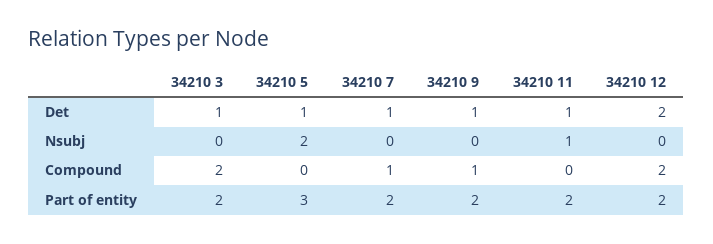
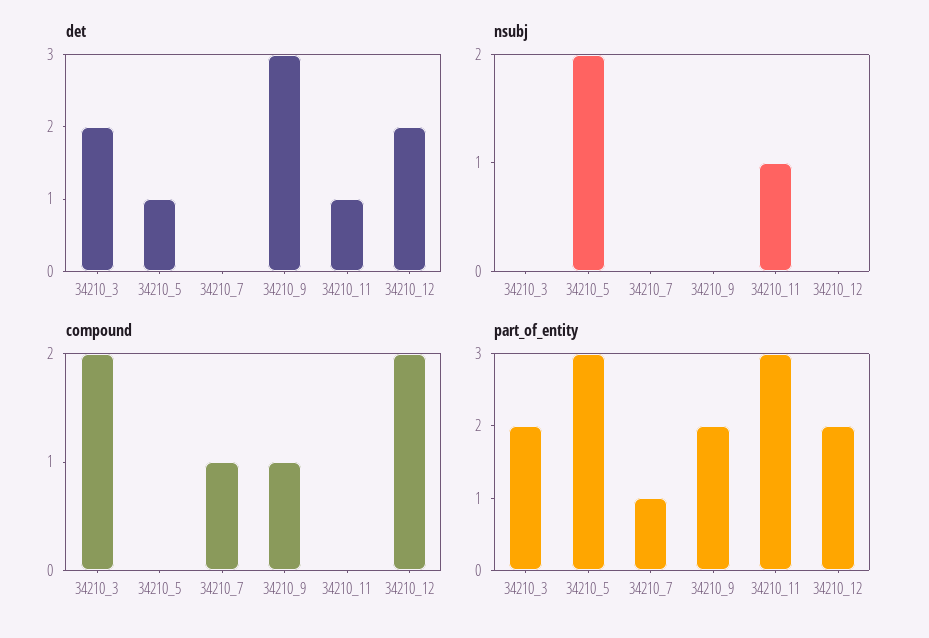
Det, 34210 3: 1 -> 2
Det, 34210 7: 1 -> 0
Det, 34210 9: 1 -> 3
Part of entity, 34210 7: 2 -> 1
Part of entity, 34210 11: 2 -> 3

